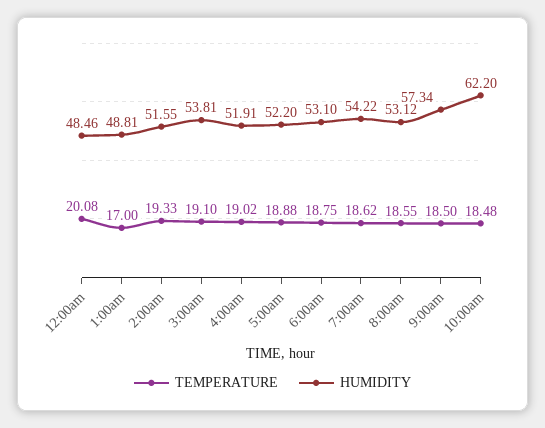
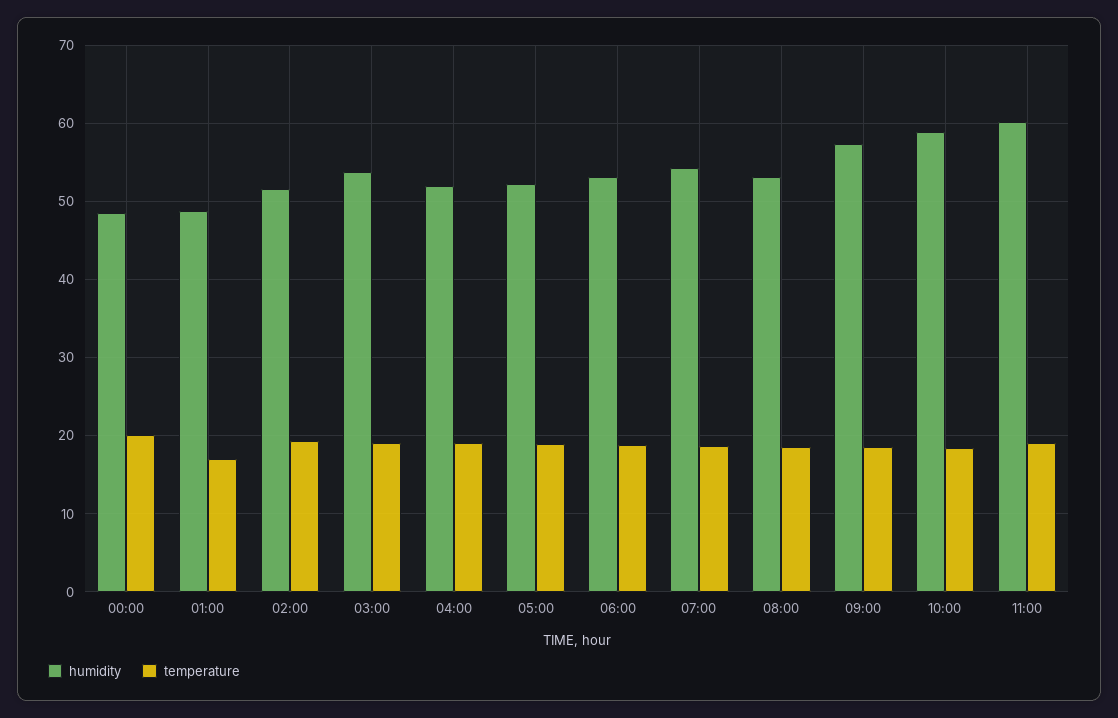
HUMIDITY, 10:00am: 62.2 -> 59
HUMIDITY, 11:00: none -> 60
TEMPERATURE, 11:00: none -> 19

